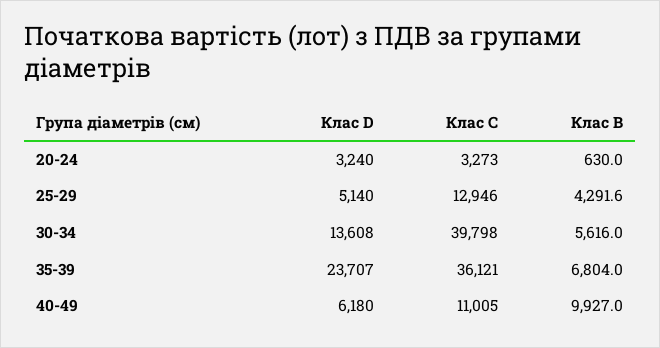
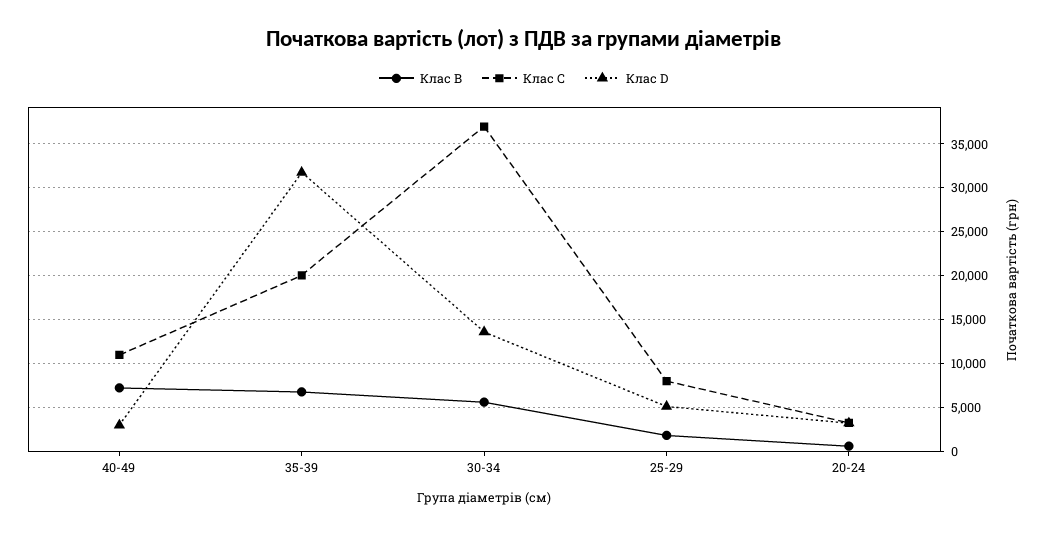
Клас C, 25-29: 12946 -> 8000
Клас B, 25-29: 4291.6 -> 2000
Клас C, 30-34: 39798 -> 37000
Клас D, 35-39: 23707 -> 32000
Клас C, 35-39: 36121 -> 20000
Клас D, 40-49: 6180 -> 3000
Клас B, 40-49: 9927 -> 7000

